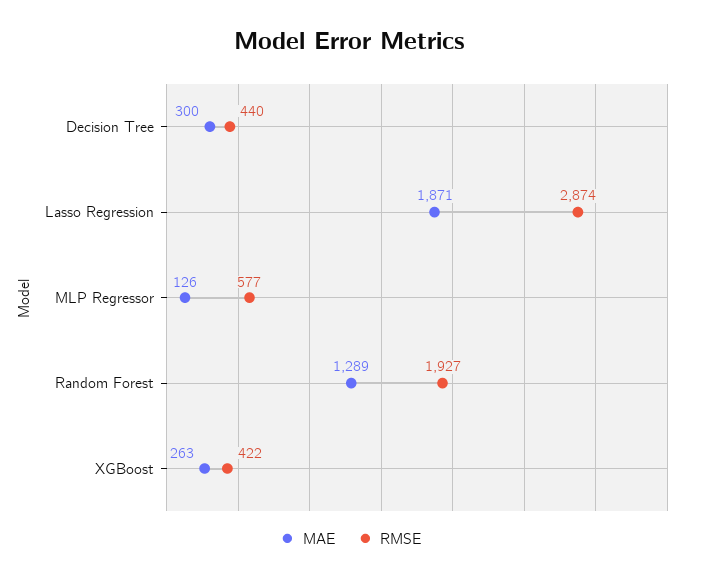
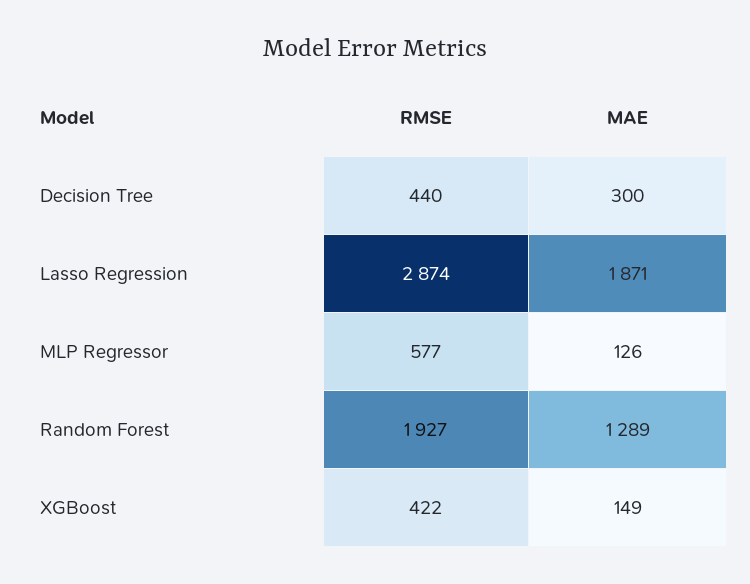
MAE, XGBoost: 263 -> 149

